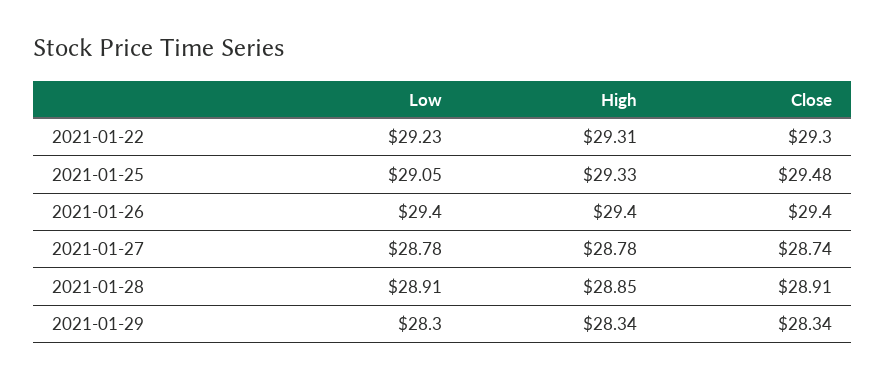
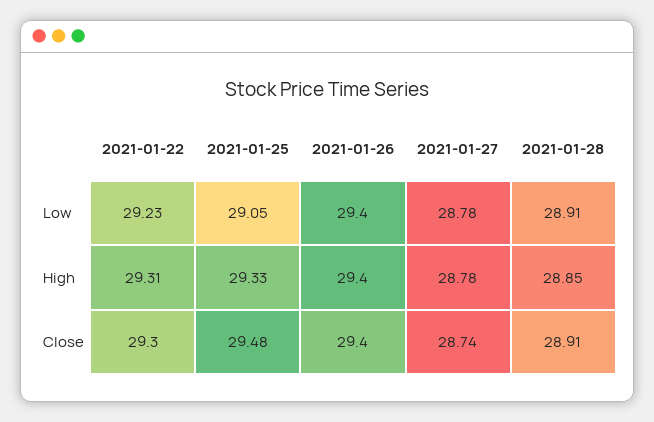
Low, 2021-01-29: 28.3 -> none
High, 2021-01-29: 28.34 -> none
Close, 2021-01-29: 28.34 -> none

